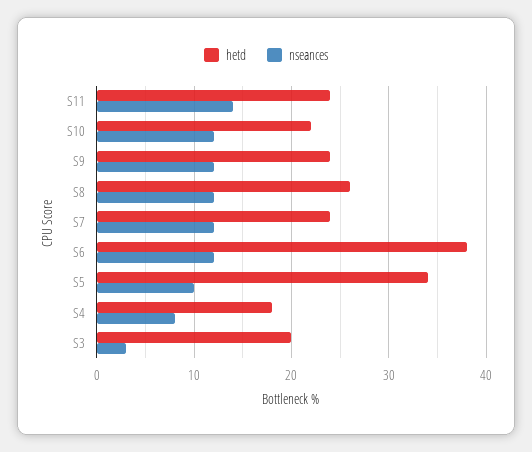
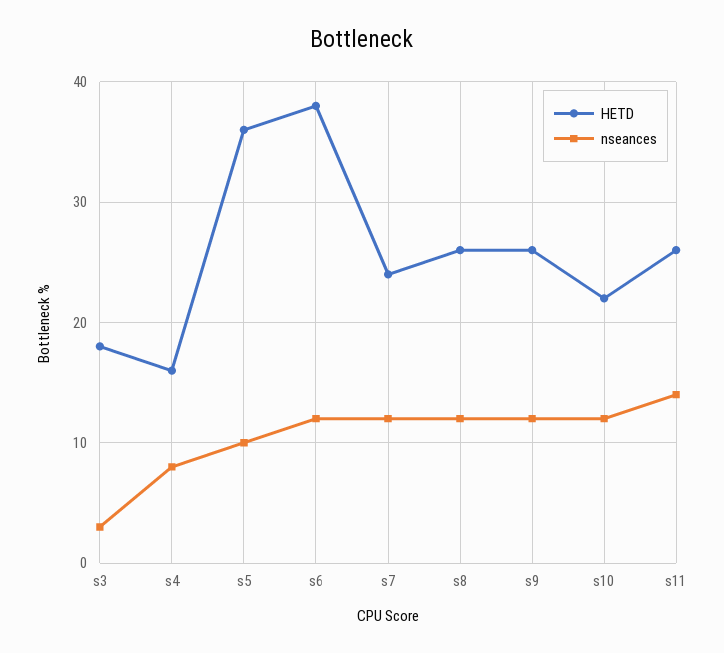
hetd, S11: 24 -> 26
hetd, S9: 24 -> 26
hetd, S5: 34 -> 36
hetd, S4: 18 -> 16
hetd, S3: 20 -> 18

